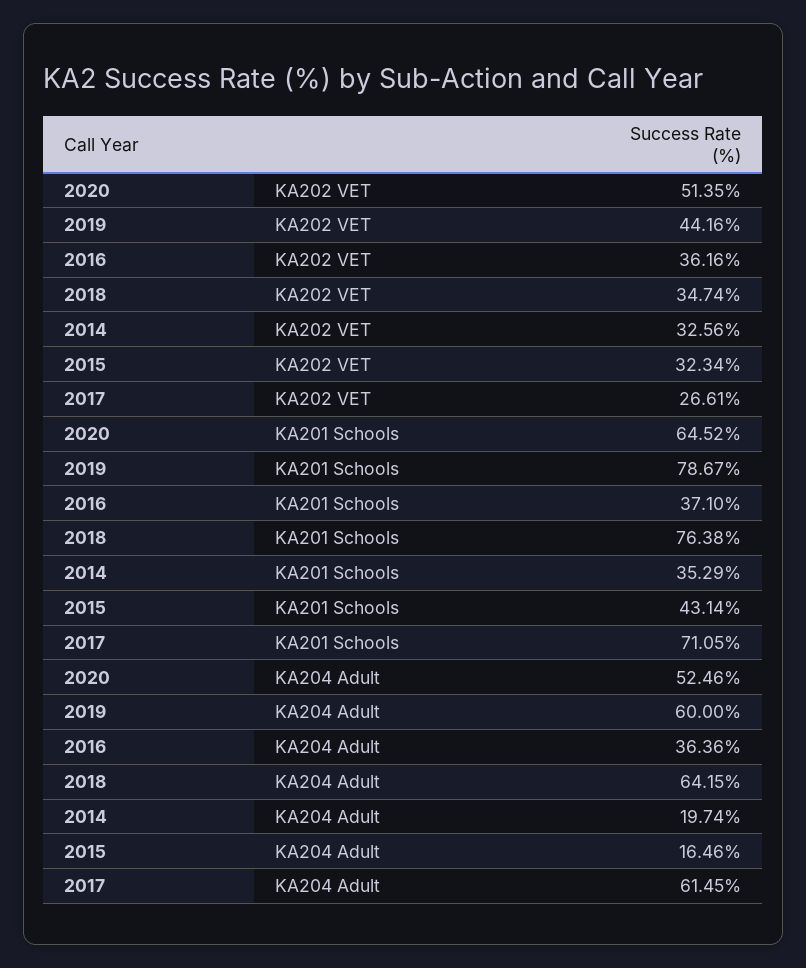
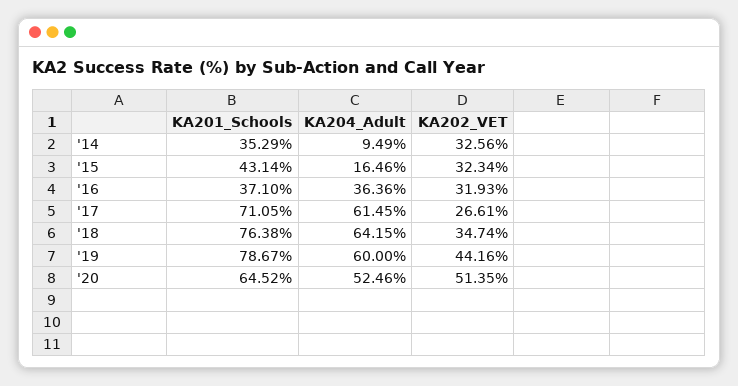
2016, KA202 VET: 36.16 -> 31.93
2014, KA204 Adult: 19.74 -> 9.49

